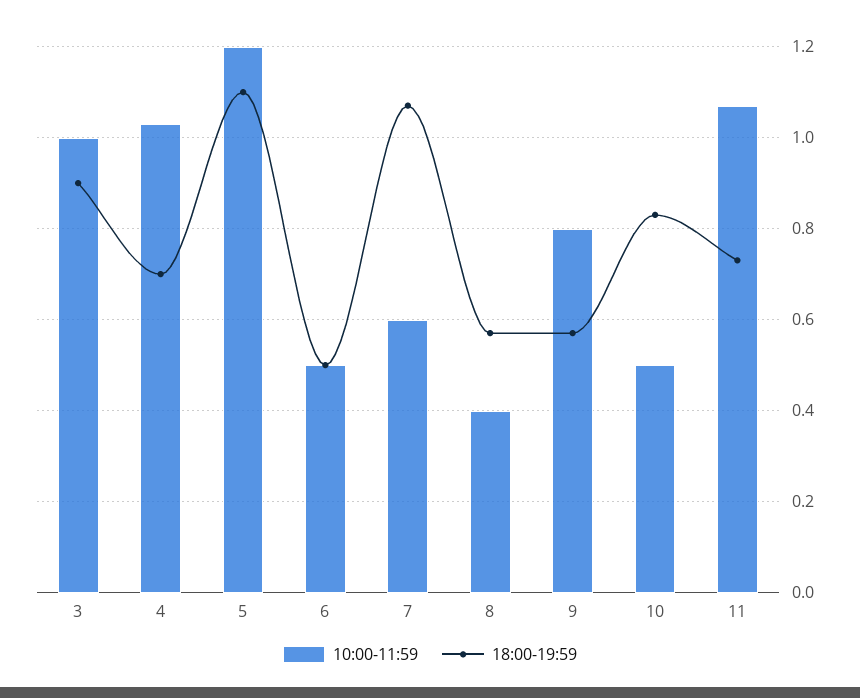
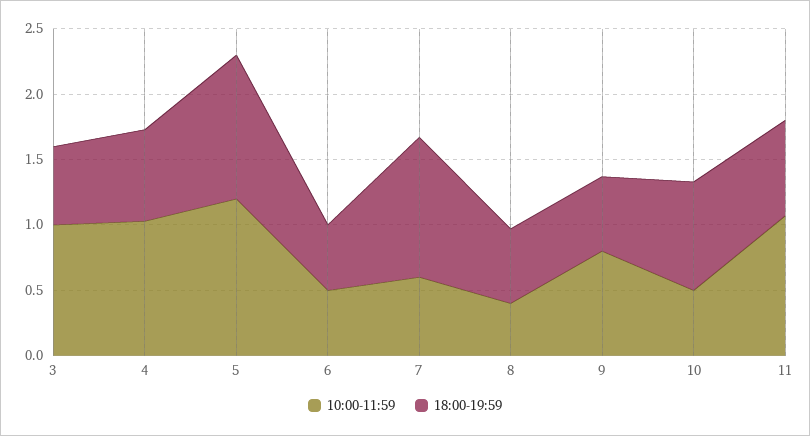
18:00-19:59, 3: 0.9 -> 0.6

